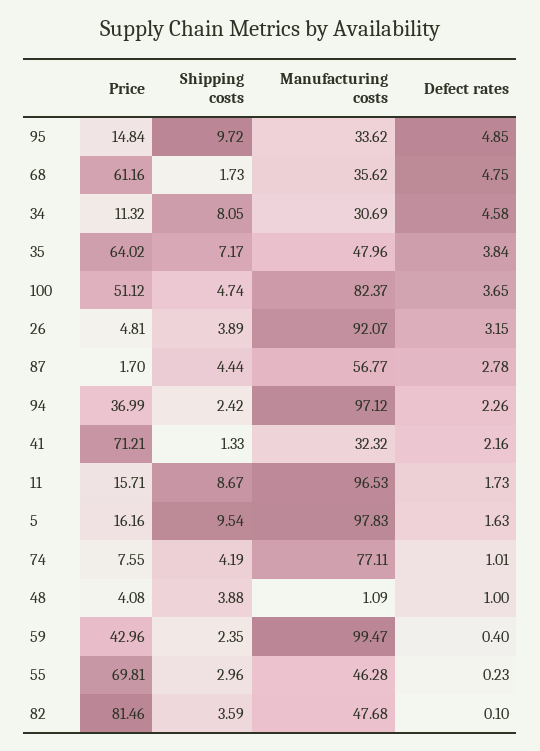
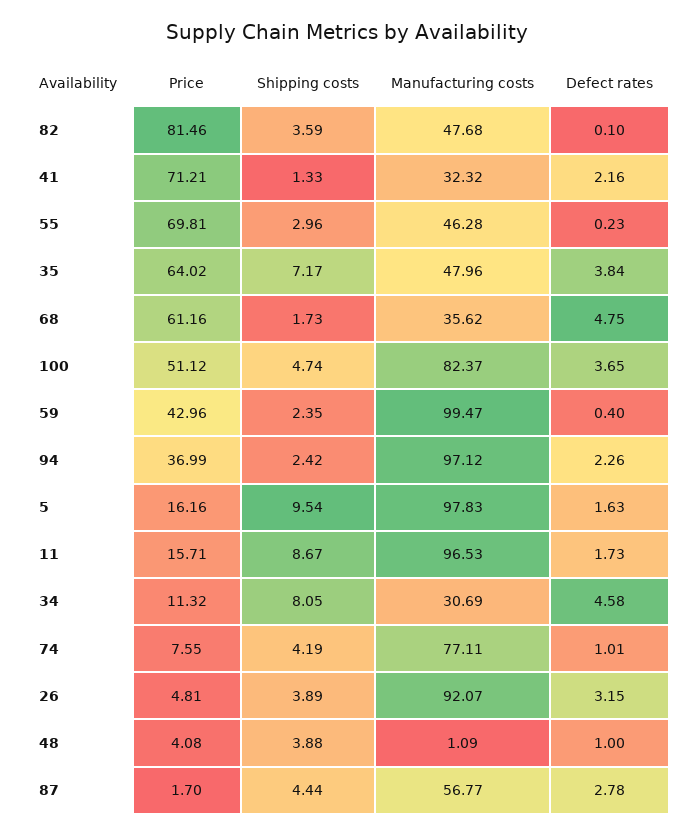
Price, 95: 14.84 -> none
Shipping costs, 95: 9.72 -> none
Manufacturing costs, 95: 33.62 -> none
Defect rates, 95: 4.85 -> none

